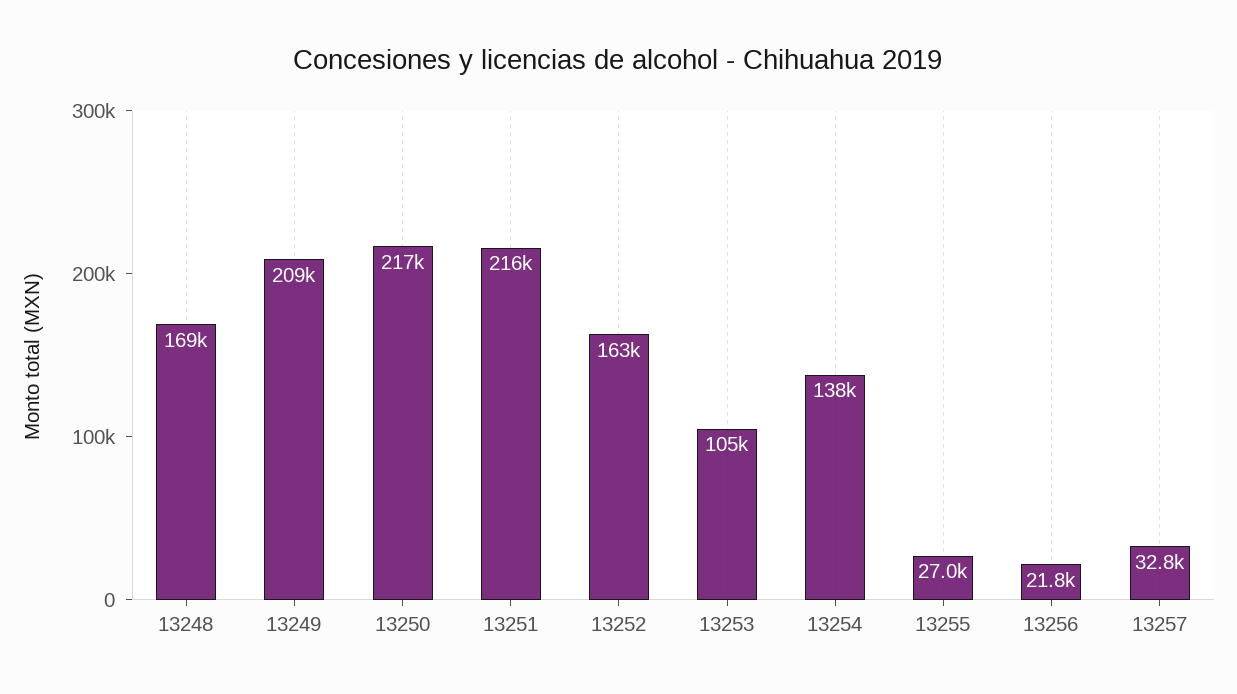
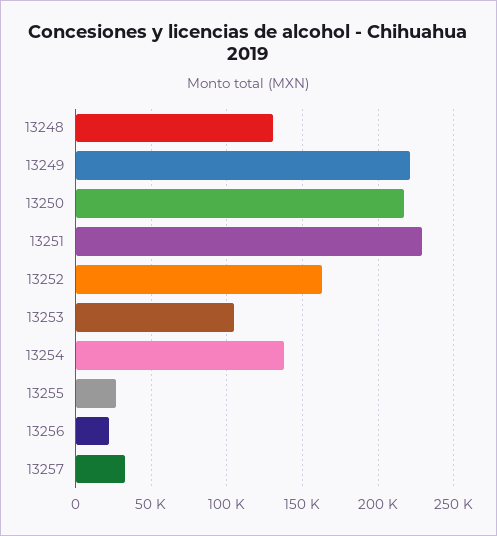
13248: 169000 -> 130000
13249: 209000 -> 220000
13251: 216000 -> 230000

